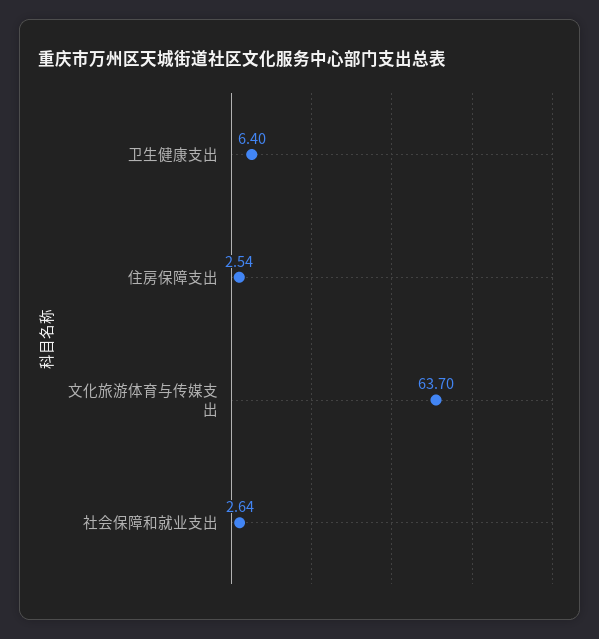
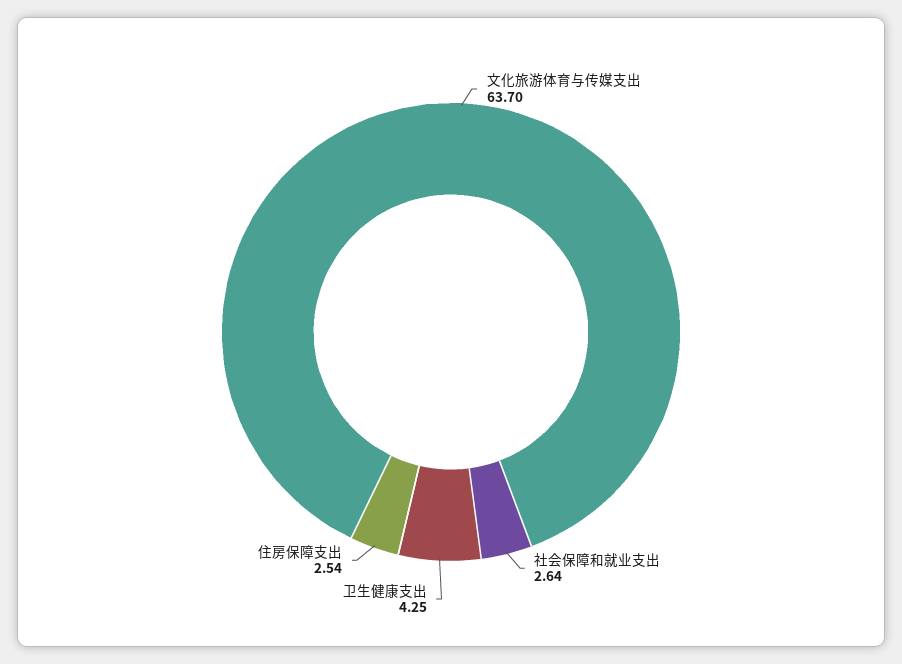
卫生健康支出: 6.4 -> 4.25

